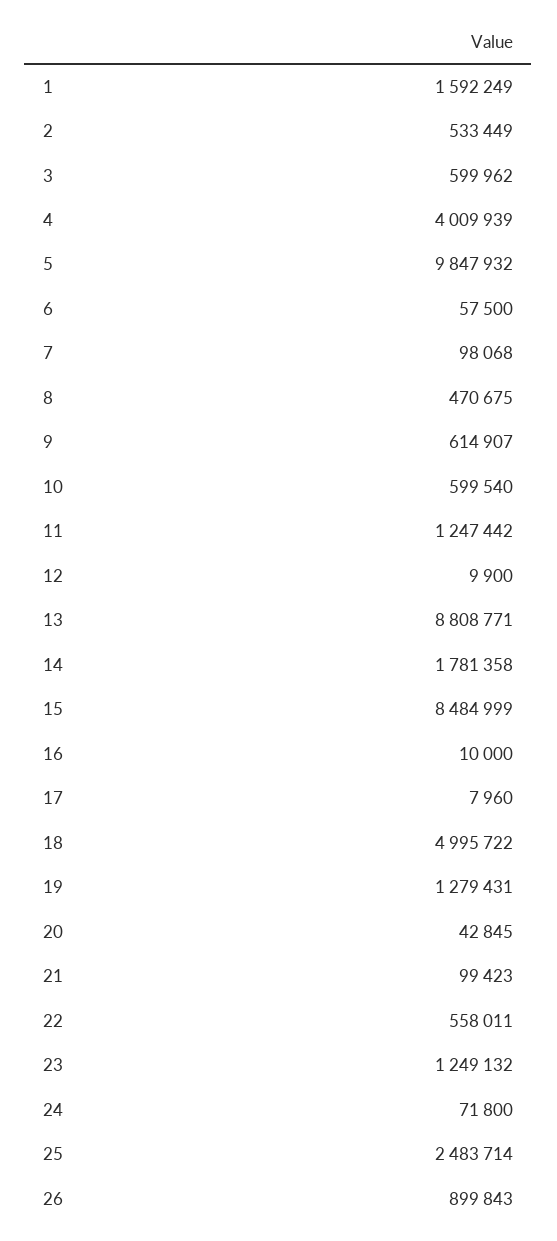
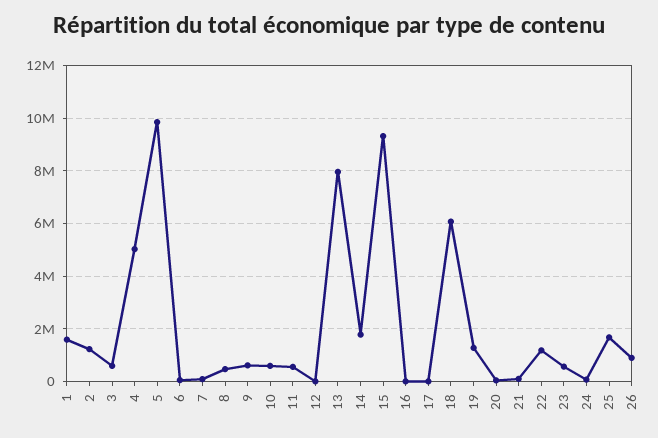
2: 533449 -> 1250000
4: 4009939 -> 5000000
11: 1247442 -> 500000
13: 8808771 -> 8000000
15: 8484999 -> 9250000
18: 4995722 -> 6000000
22: 558011 -> 1250000
23: 1249132 -> 500000
25: 2483714 -> 1750000

